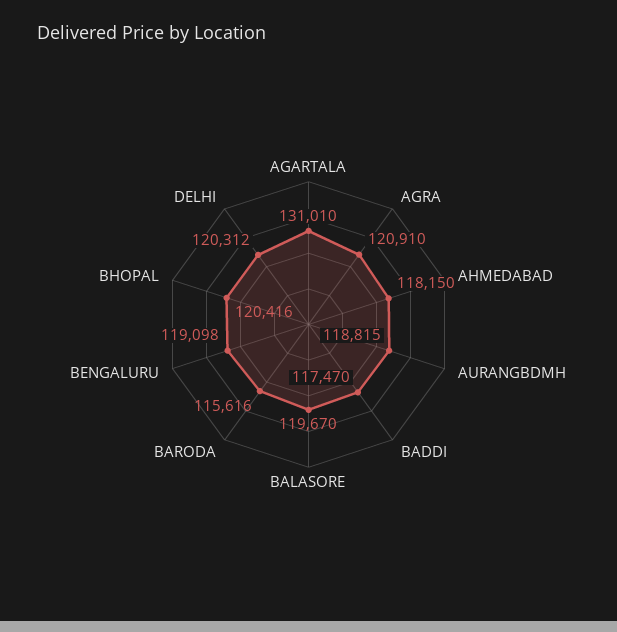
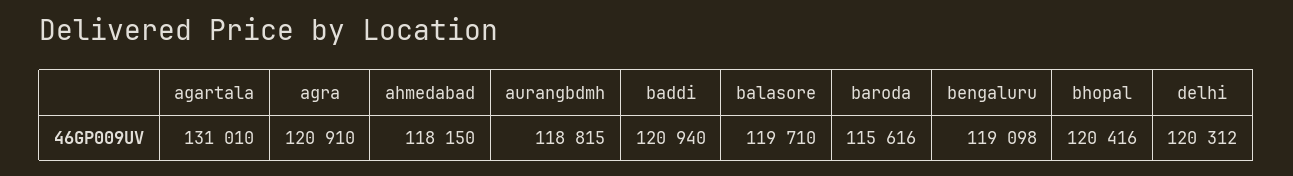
BADDI: 117470 -> 120940
BALASORE: 119670 -> 119710

